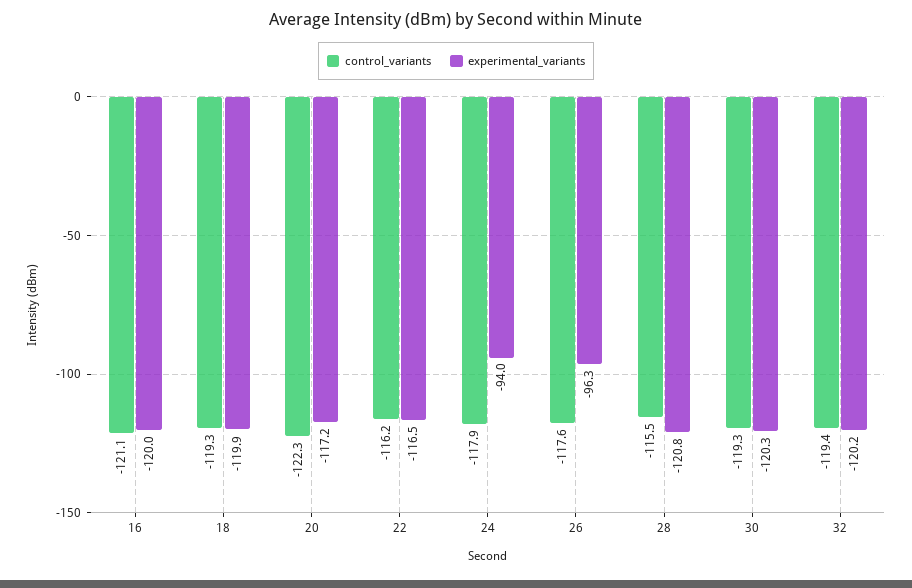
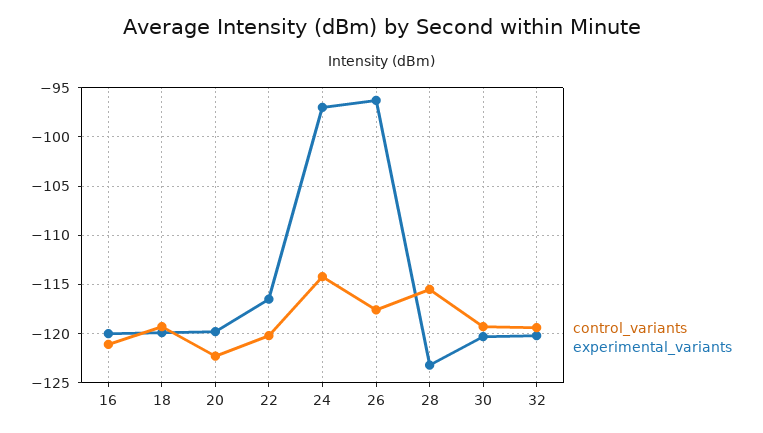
experimental_variants, 20: -117.2 -> -120
control_variants, 22: -116.2 -> -120
control_variants, 24: -117.9 -> -114
experimental_variants, 24: -94 -> -97
experimental_variants, 28: -120.8 -> -123

